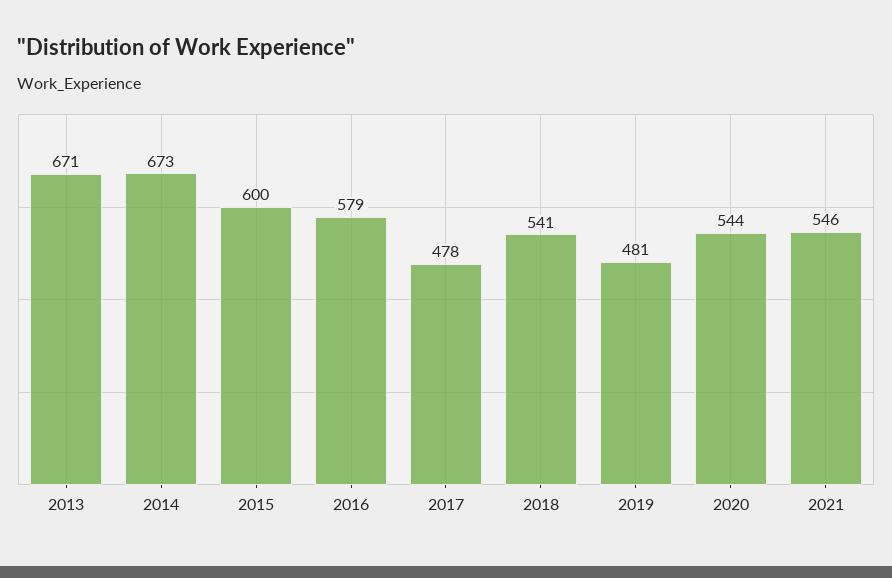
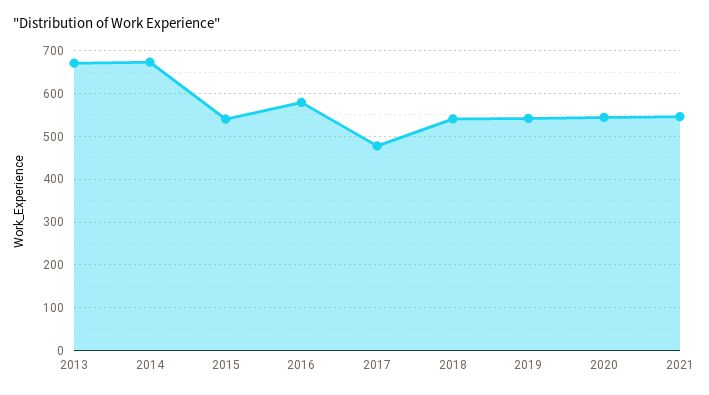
2015: 600 -> 540
2019: 481 -> 540

